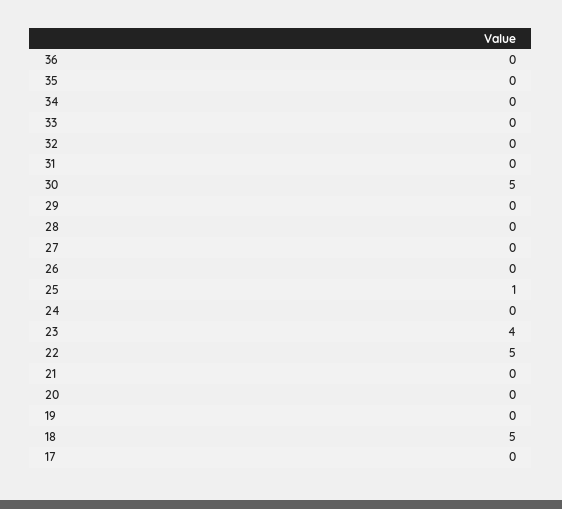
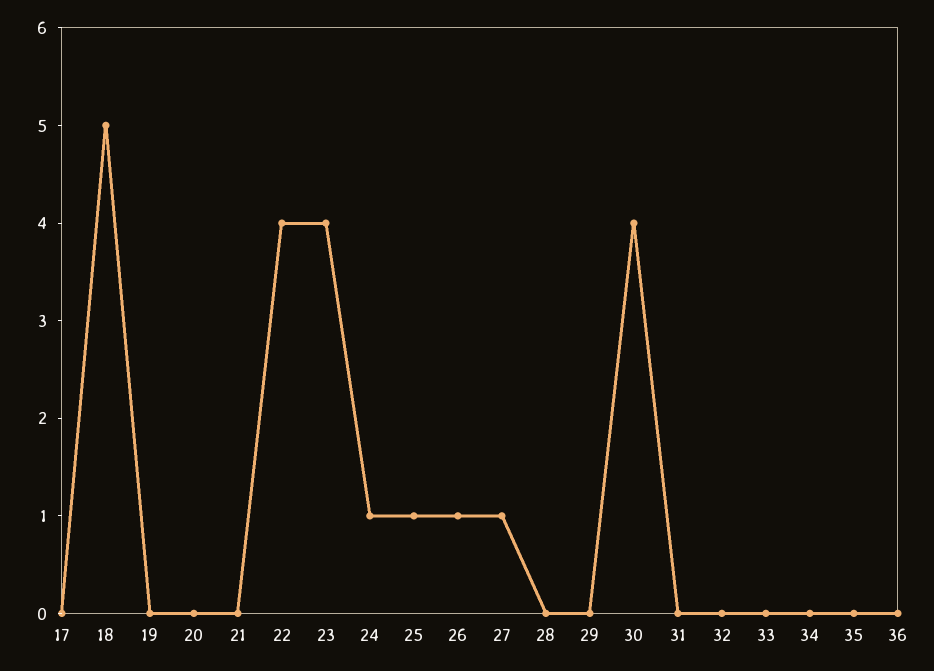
30: 5 -> 4
27: 0 -> 1
26: 0 -> 1
24: 0 -> 1
22: 5 -> 4

